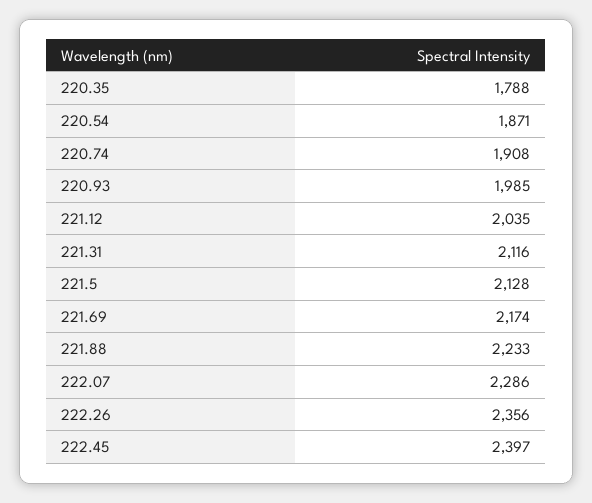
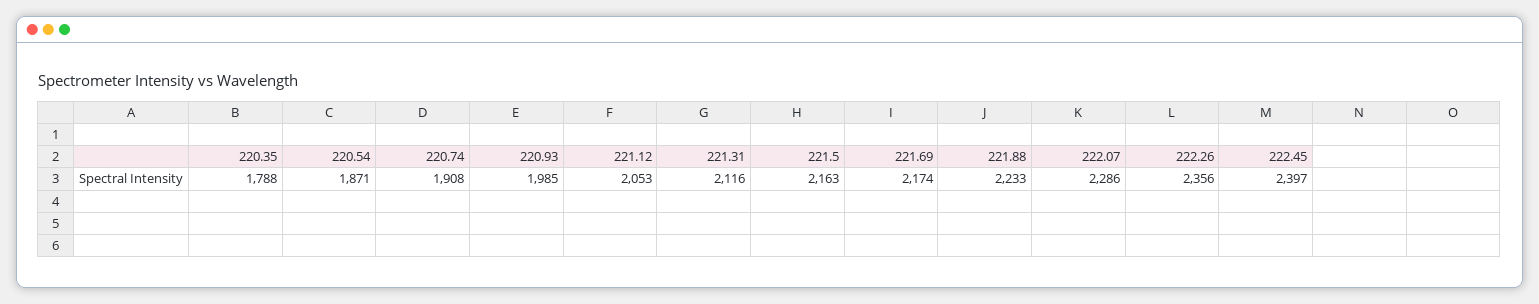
221.12: 2035 -> 2053
221.5: 2128 -> 2163

